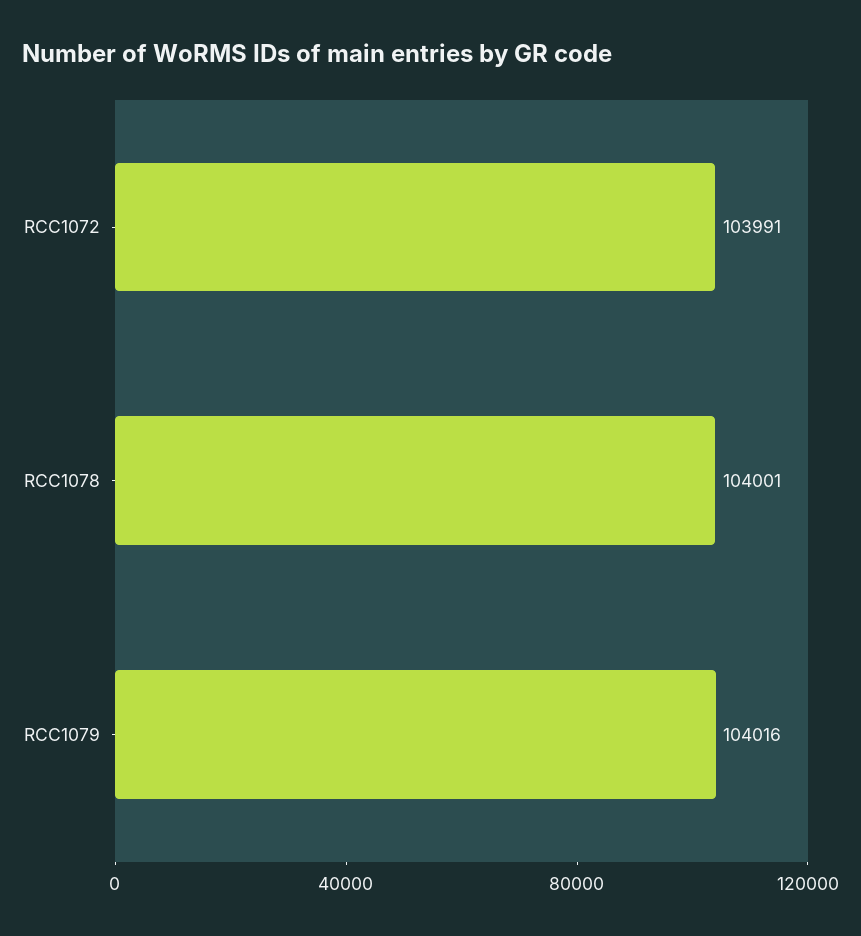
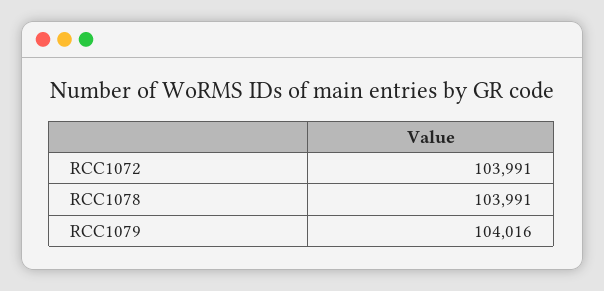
RCC1078: 104001 -> 103991

